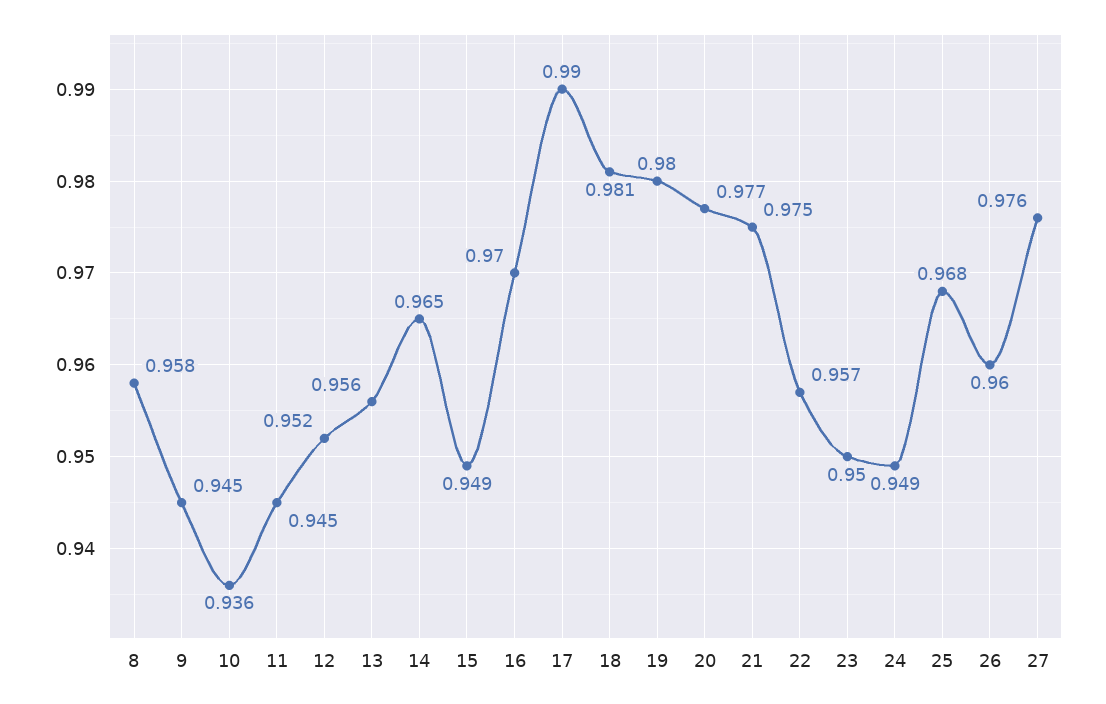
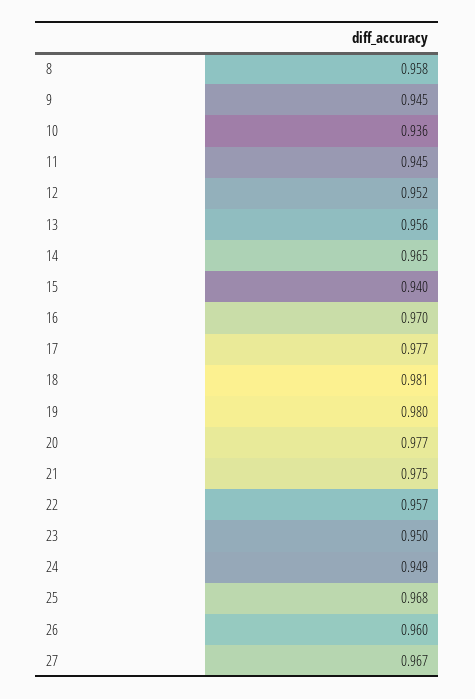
15: 0.949 -> 0.94
17: 0.99 -> 0.977
27: 0.976 -> 0.967

